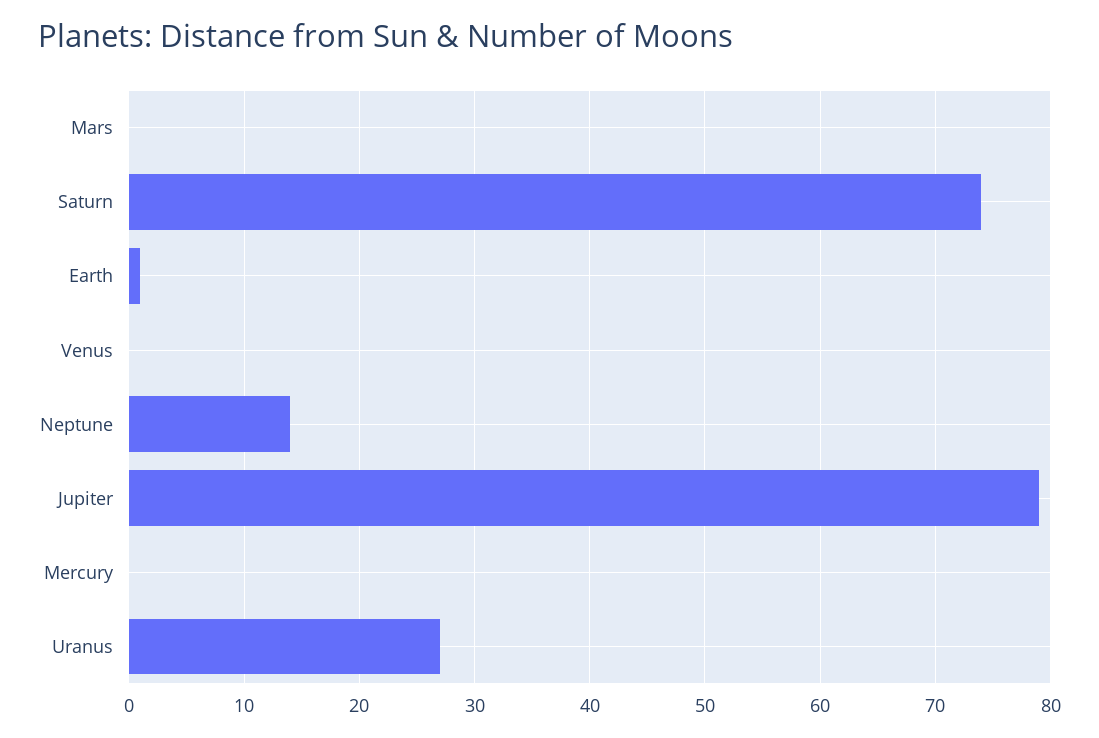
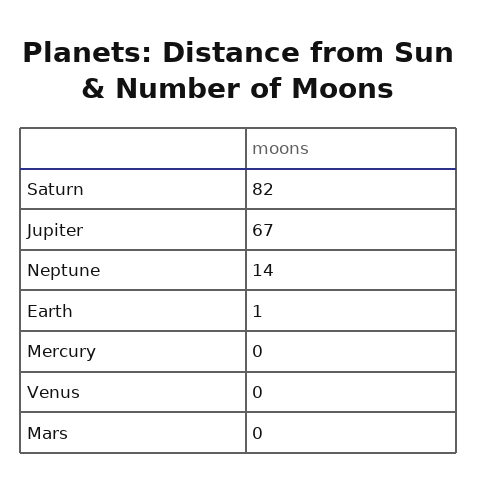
Saturn: 74 -> 82
Jupiter: 79 -> 67
Uranus: 27 -> none

